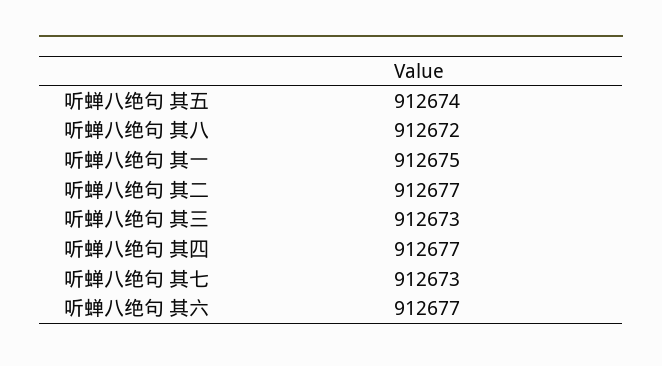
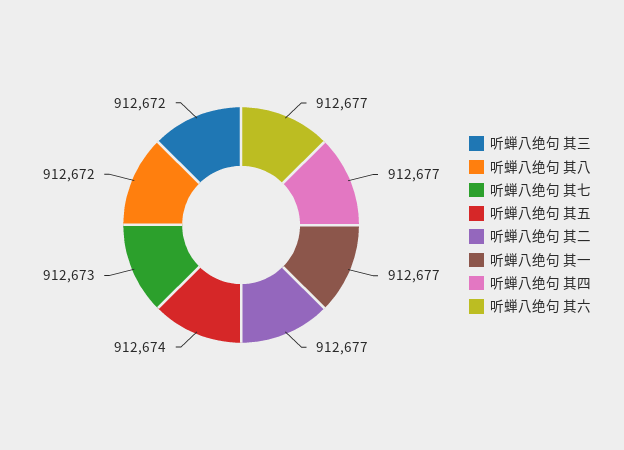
听蝉八绝句 其一: 912675 -> 912677
听蝉八绝句 其三: 912673 -> 912672

